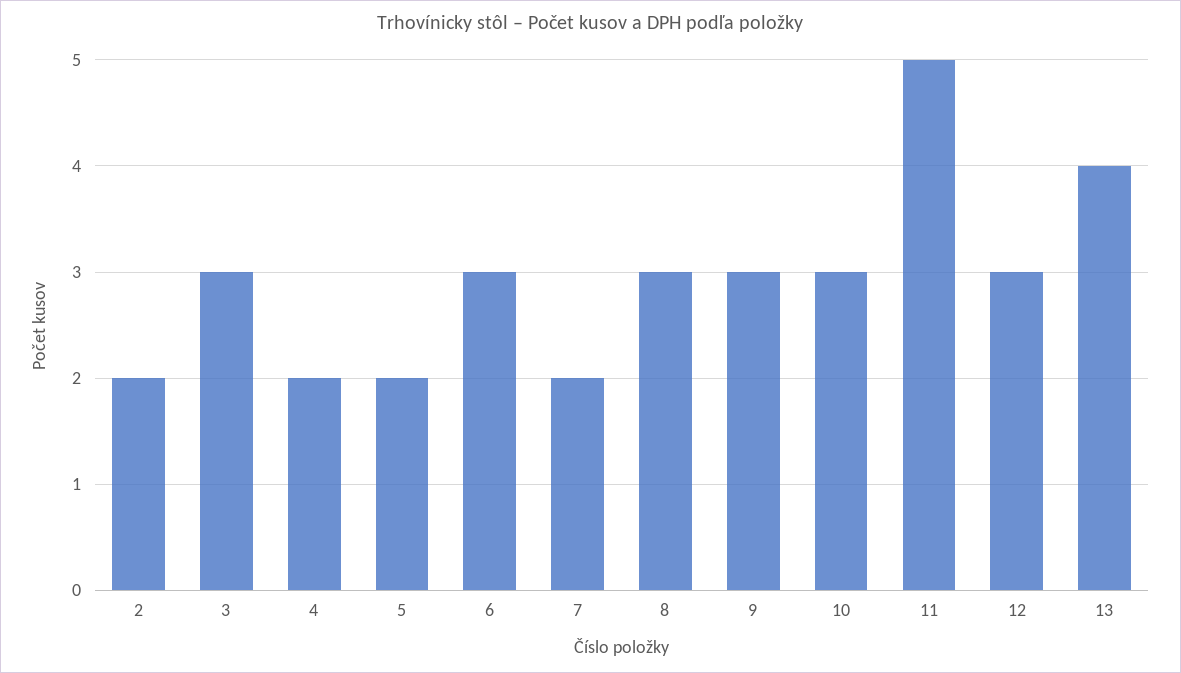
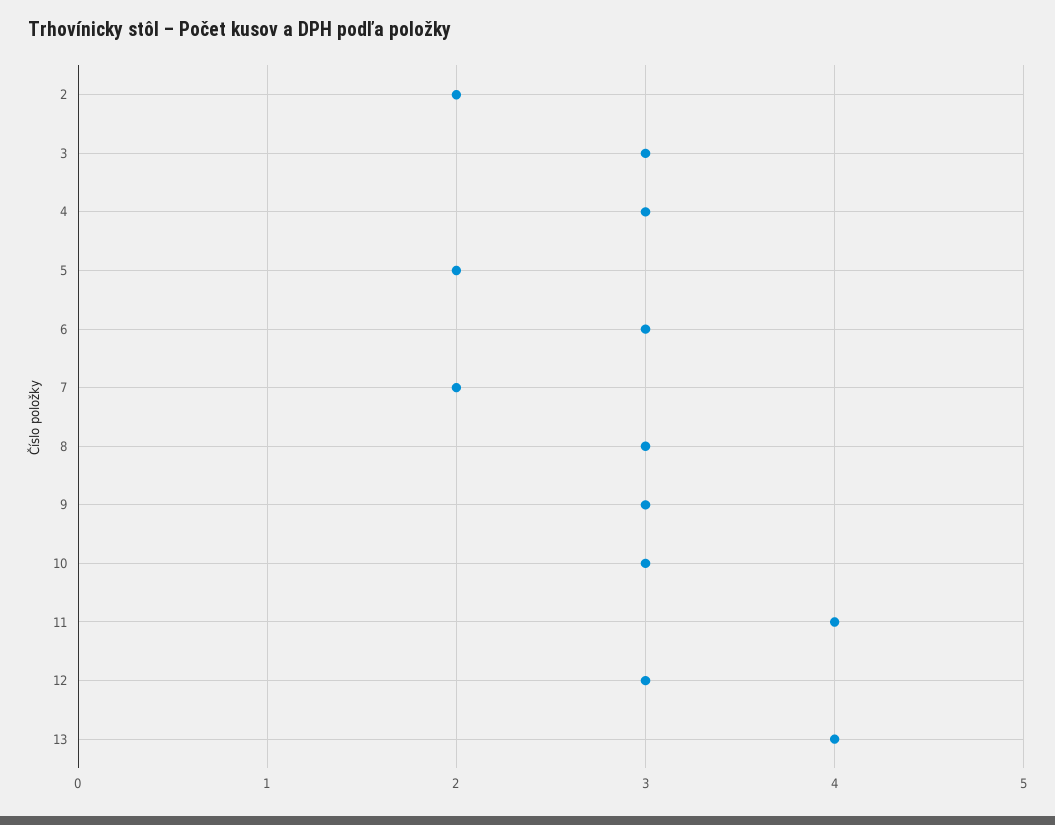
4: 2 -> 3
11: 5 -> 4

